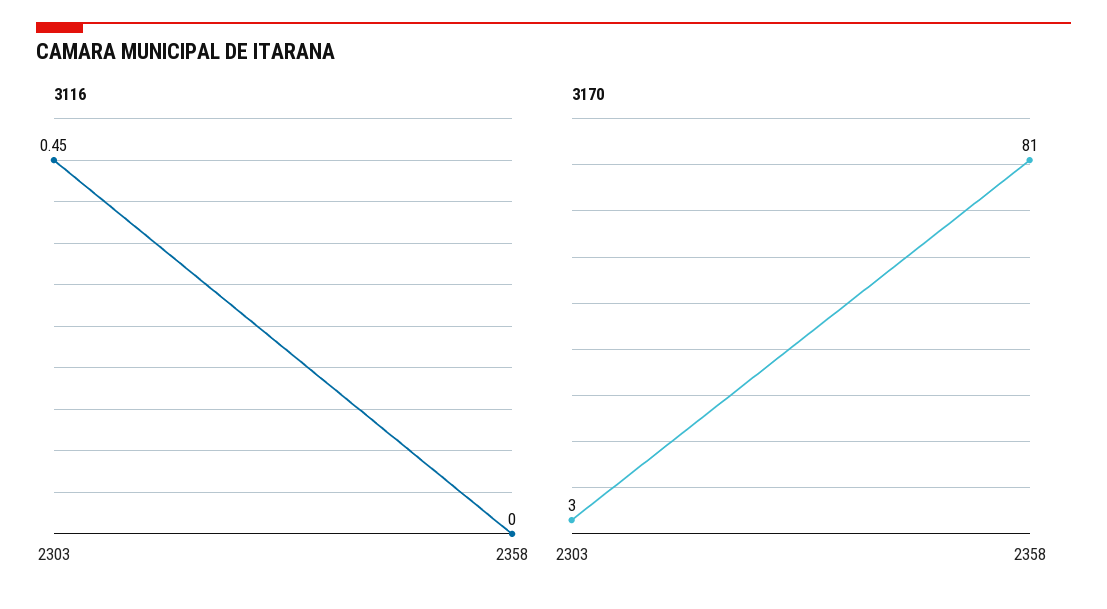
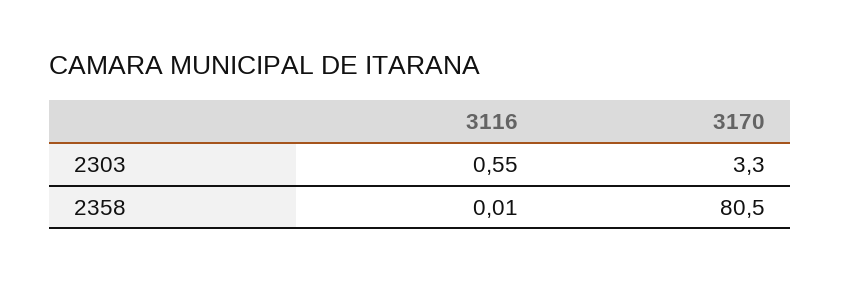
3116, 2303: 0.45 -> 0.55
3116, 2358: 0 -> 0.01

